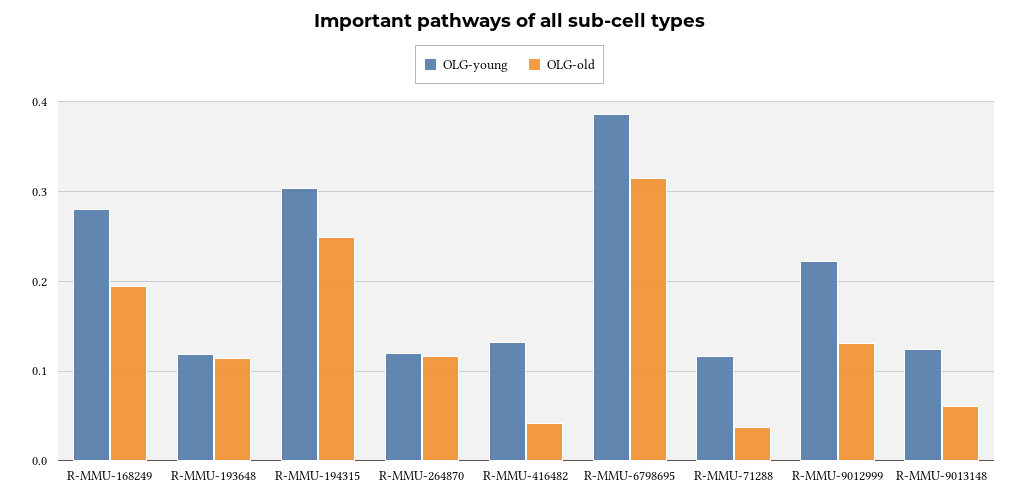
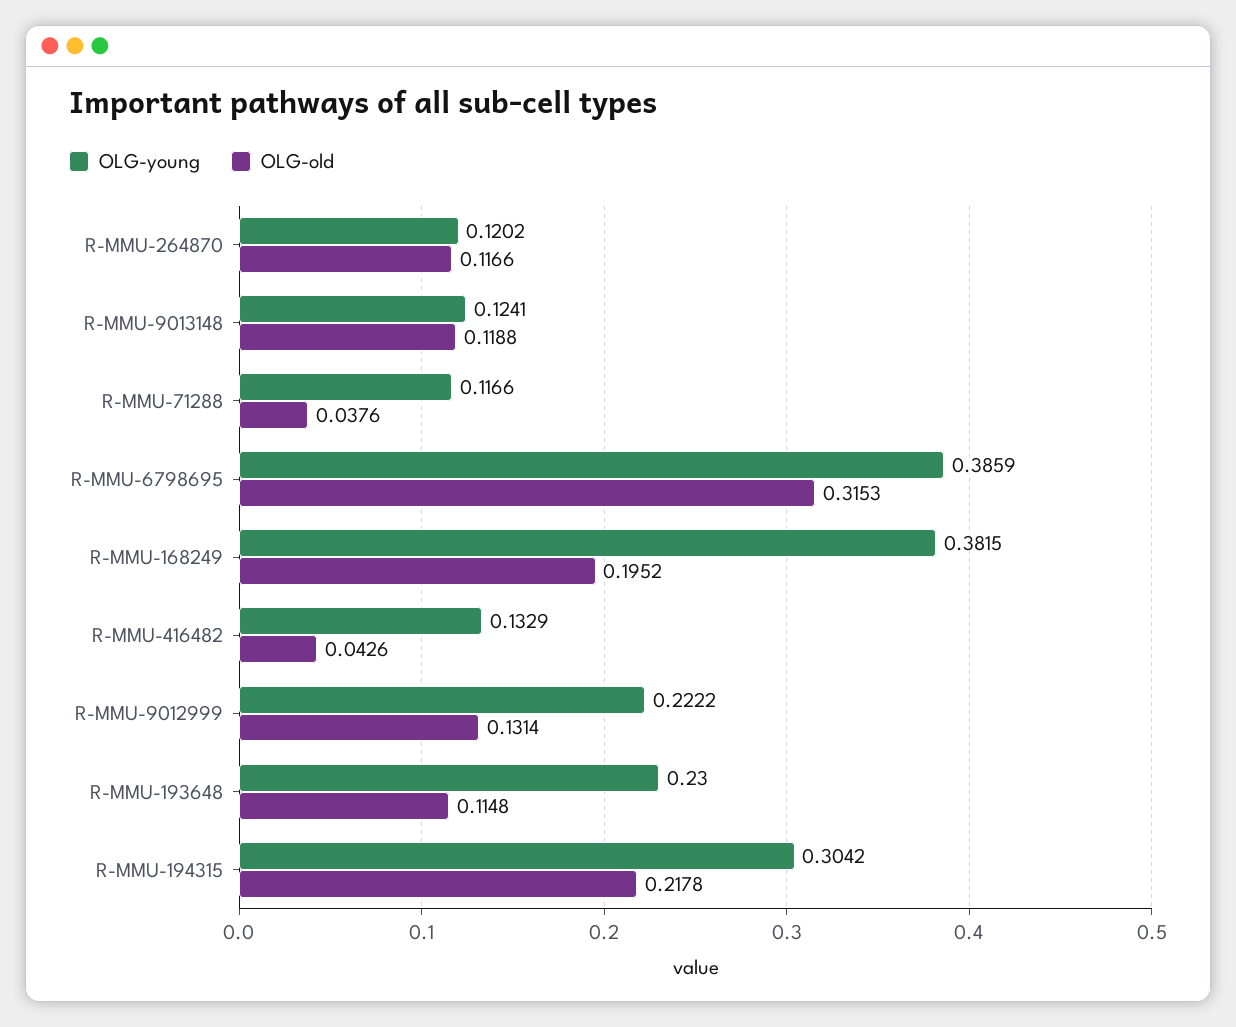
OLG-young, R-MMU-168249: 0.28 -> 0.3815
OLG-young, R-MMU-193648: 0.12 -> 0.23
OLG-old, R-MMU-194315: 0.25 -> 0.2178
OLG-old, R-MMU-9013148: 0.06 -> 0.1188

